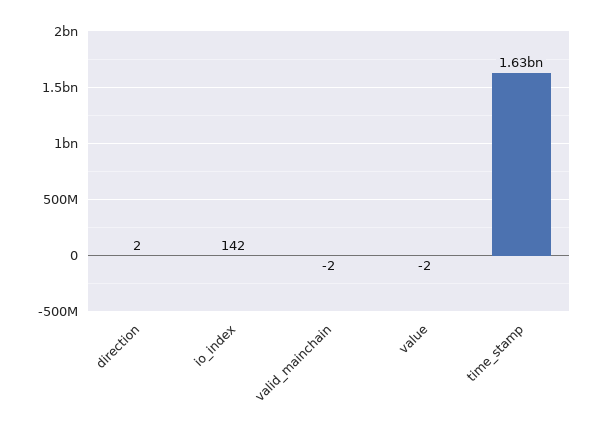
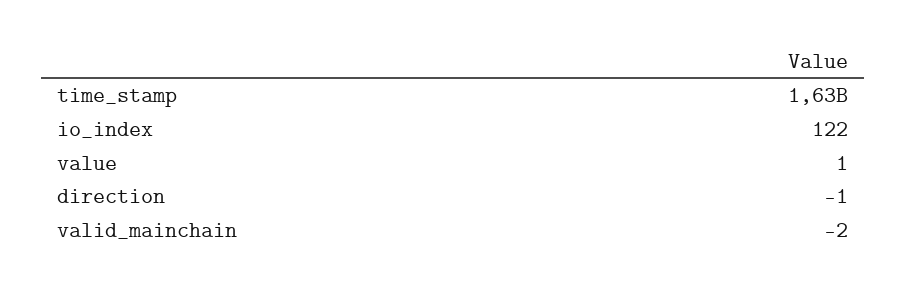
direction: 2 -> -1
io_index: 142 -> 122
value: -2 -> 1

